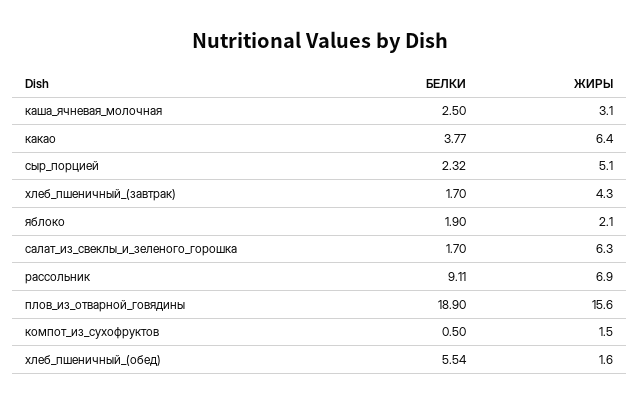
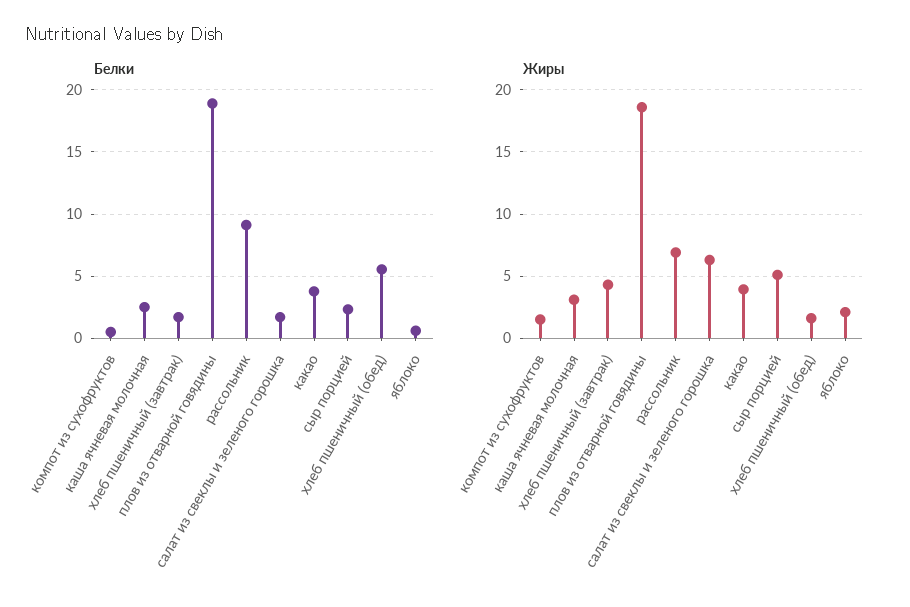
ЖИРЫ, какао: 6.4 -> 4
БЕЛКИ, яблоко: 1.9 -> 0.5
ЖИРЫ, плов_из_отварной_говядины: 15.6 -> 18.5

